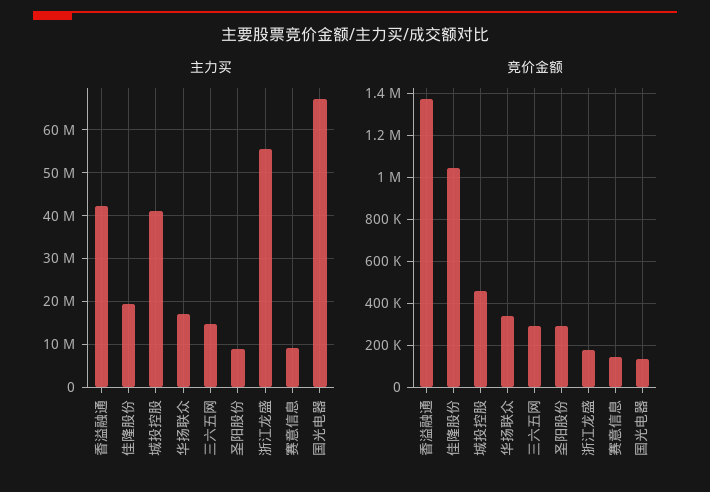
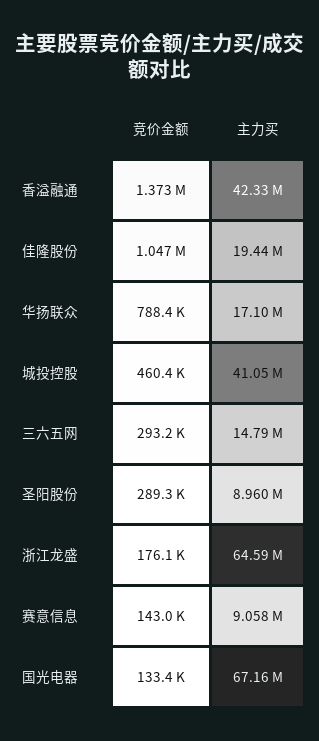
主力买, 浙江龙盛: 56000000 -> 64590000
竞价金额, 华扬联众: 350000 -> 788400

